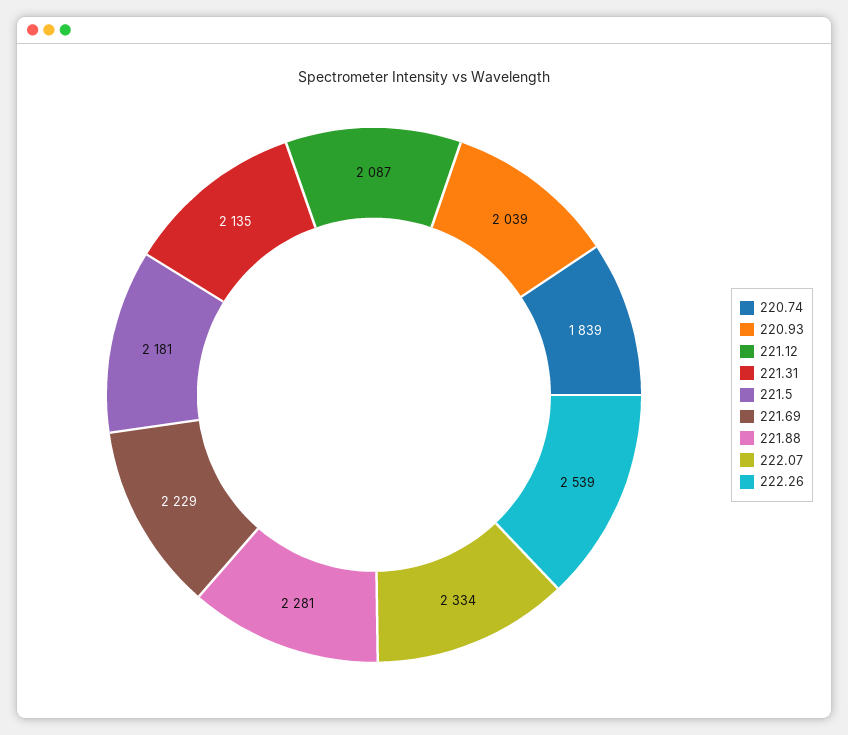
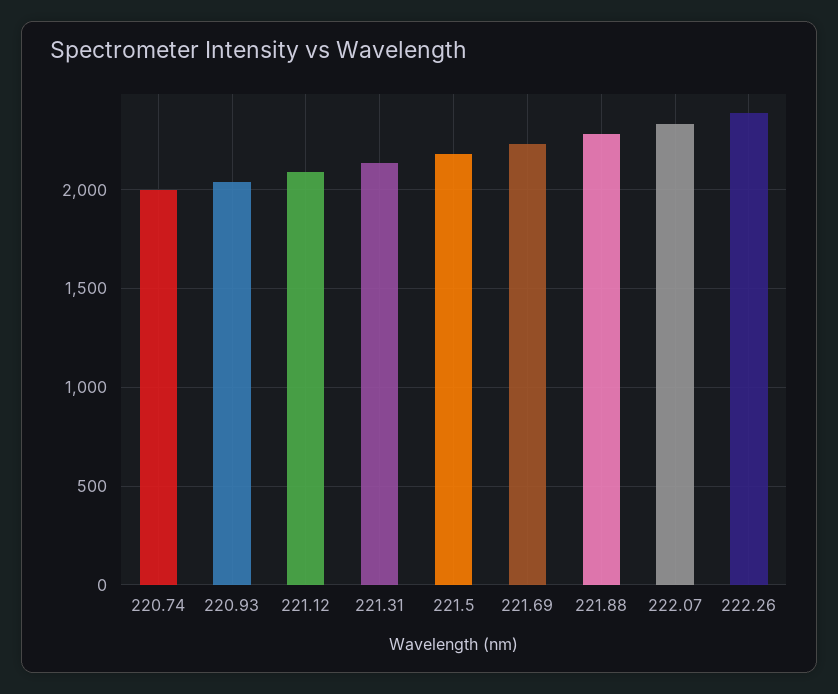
220.74: 1839 -> 2000
222.26: 2539 -> 2400

